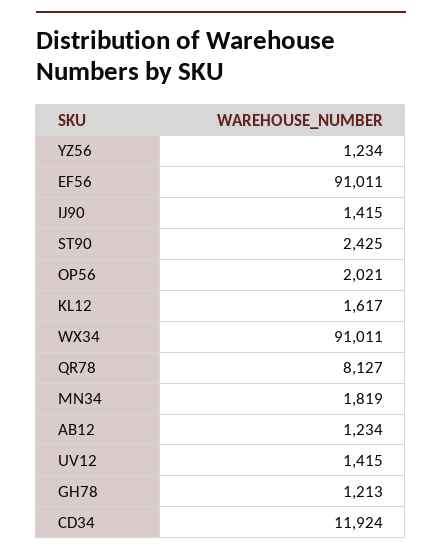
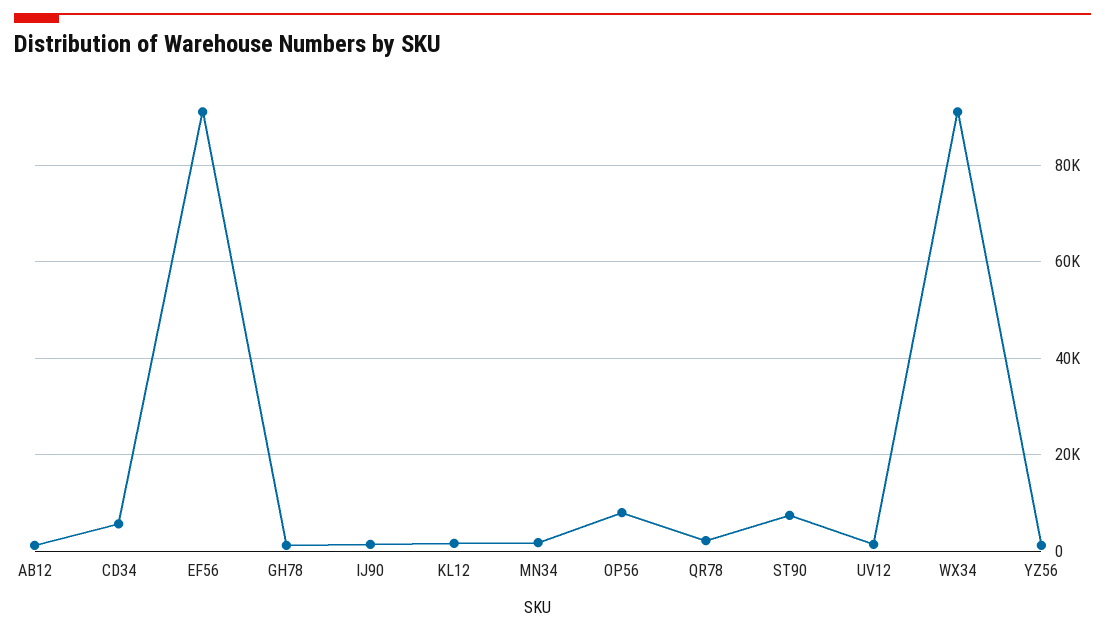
ST90: 2425 -> 8000
OP56: 2021 -> 8000
QR78: 8127 -> 2000
CD34: 11924 -> 6000

